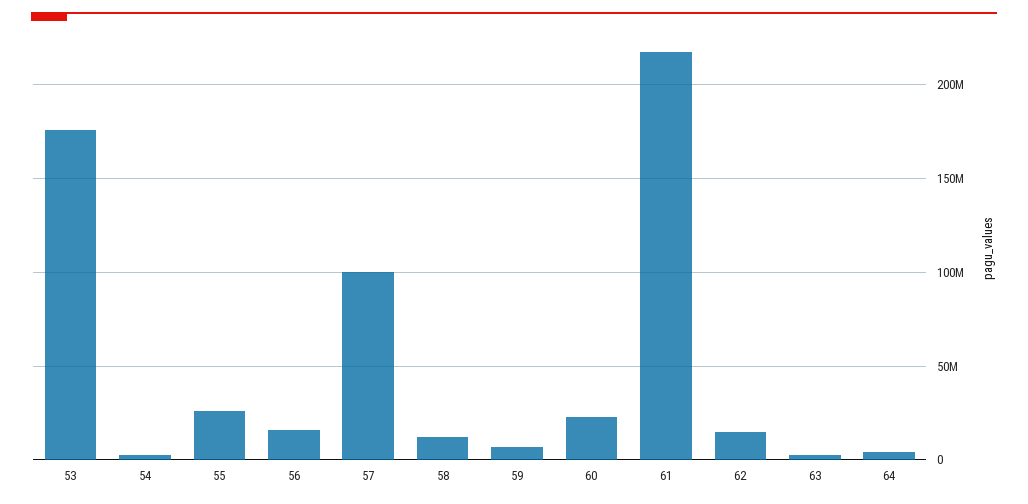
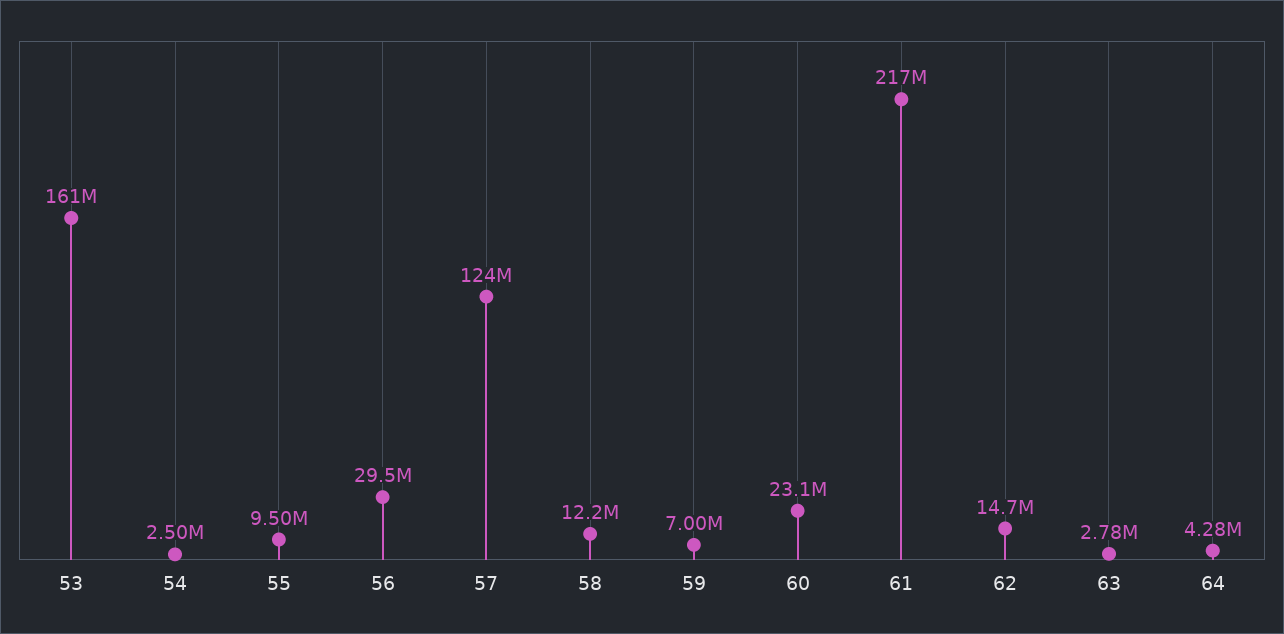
53: 175000000 -> 161000000
55: 25000000 -> 9500000
56: 15000000 -> 29500000
57: 100000000 -> 124000000

